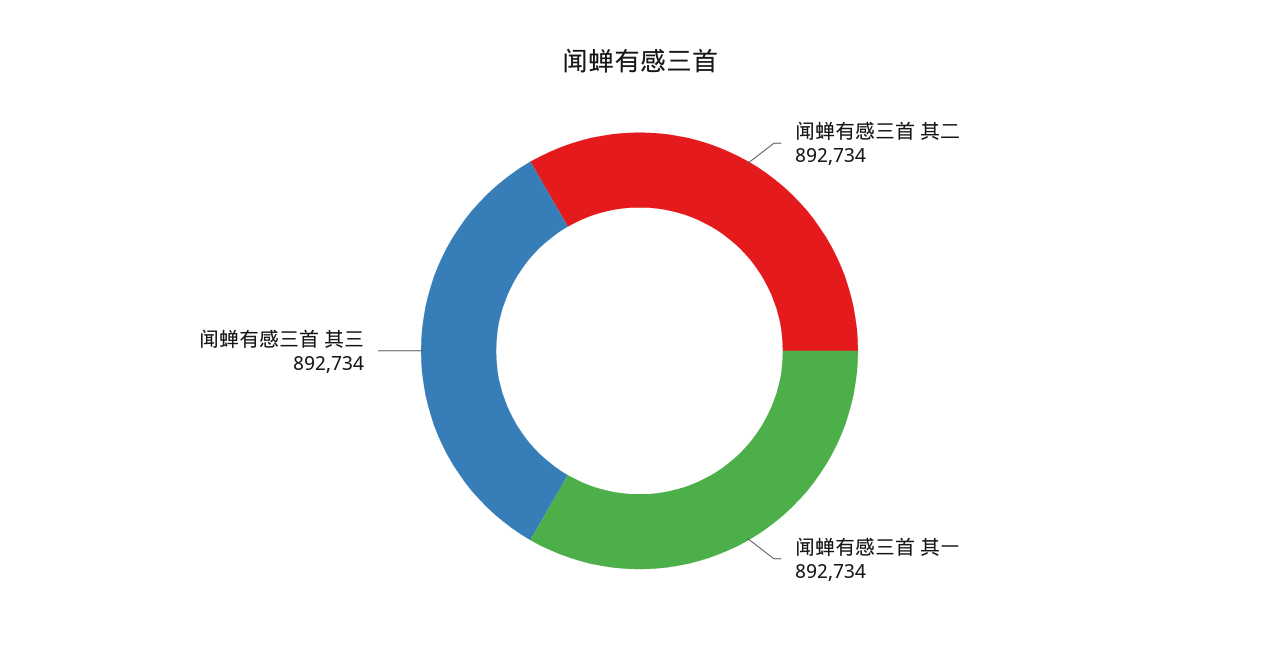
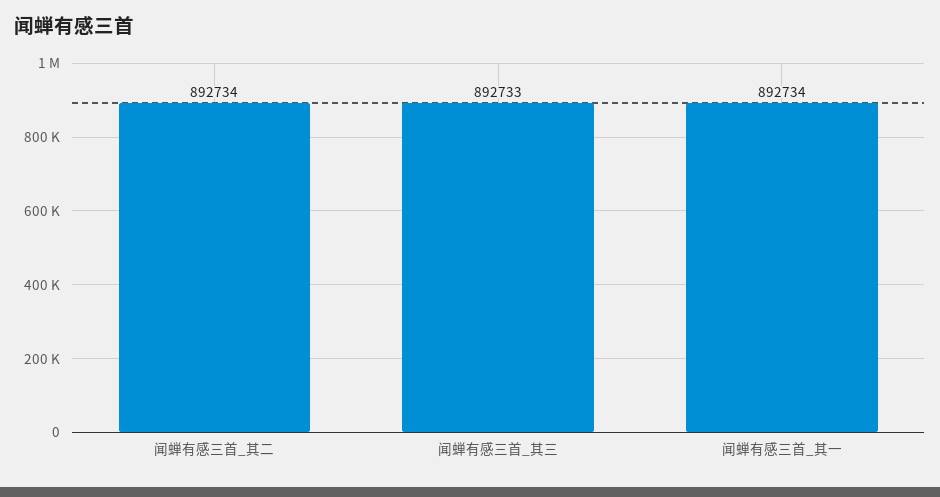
闻蝉有感三首 其三: 892734 -> 892733

